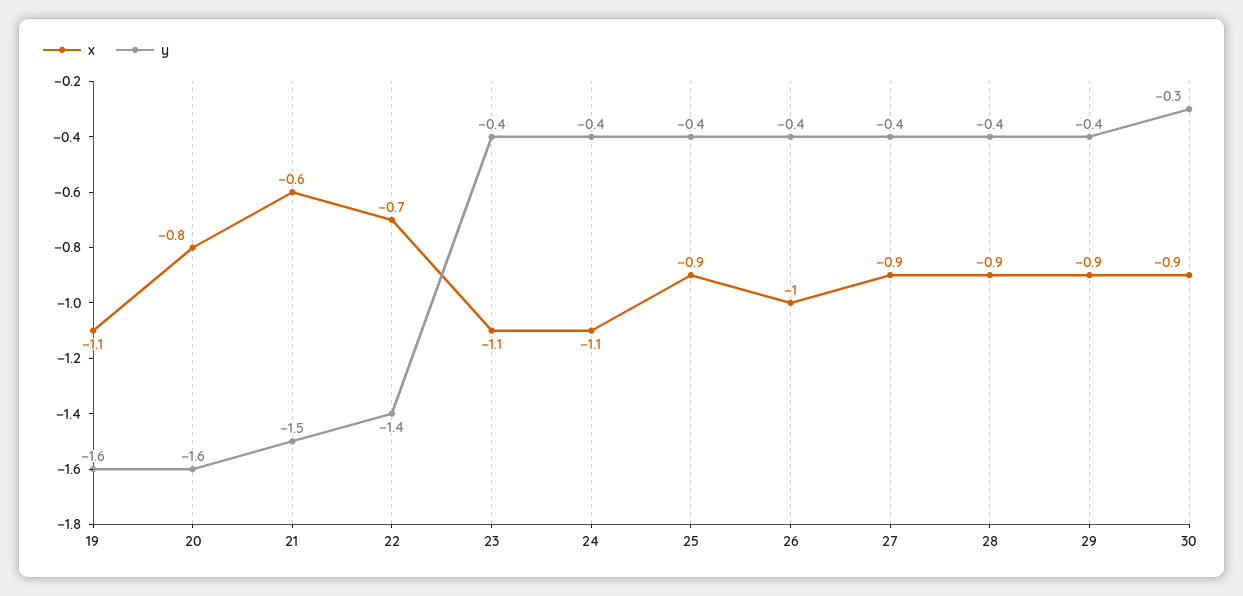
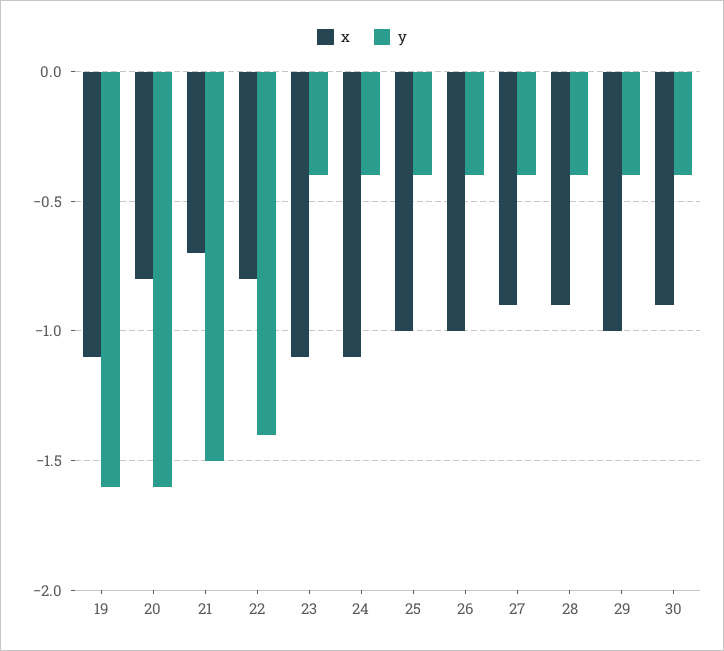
x, 21: -0.6 -> -0.7
x, 22: -0.7 -> -0.8
x, 25: -0.9 -> -1
x, 29: -0.9 -> -1
y, 30: -0.3 -> -0.4

